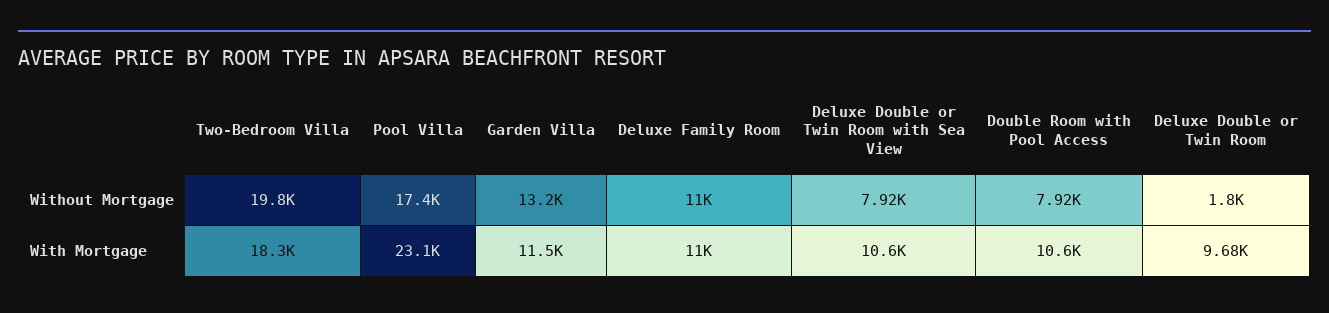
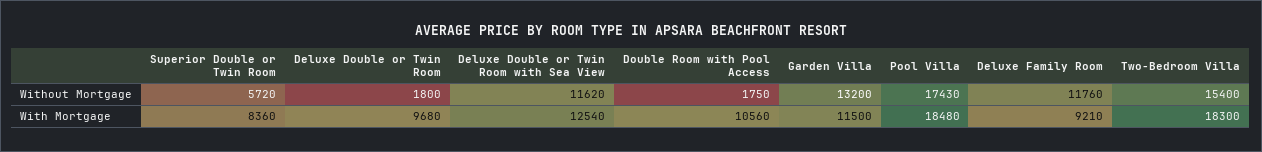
Two-Bedroom Villa, Without Mortgage: 19800 -> 15400
Deluxe Family Room, Without Mortgage: 11000 -> 11760
Deluxe Double or Twin Room with Sea View, Without Mortgage: 7920 -> 11620
Double Room with Pool Access, Without Mortgage: 7920 -> 1750
Pool Villa, With Mortgage: 23100 -> 18480
Deluxe Family Room, With Mortgage: 11000 -> 9210
Deluxe Double or Twin Room with Sea View, With Mortgage: 10600 -> 12540
Superior Double or Twin Room, Without Mortgage: none -> 5720
Superior Double or Twin Room, With Mortgage: none -> 8360

